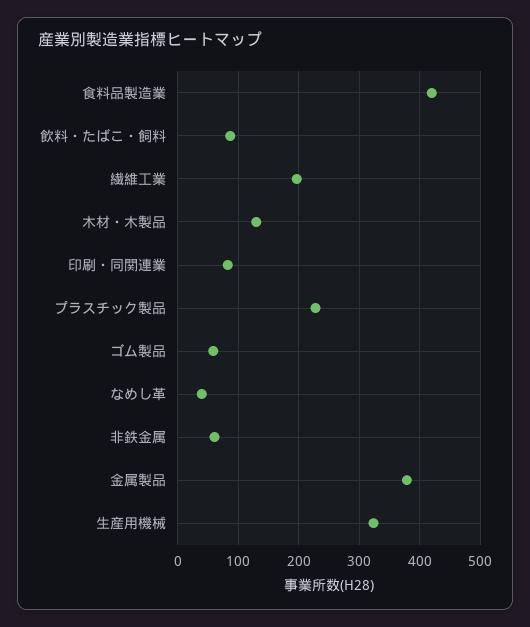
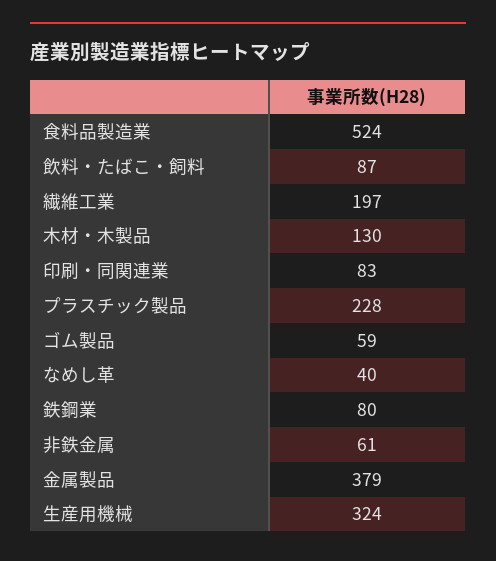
食料品製造業: 420 -> 524
鉄鋼業: none -> 80

